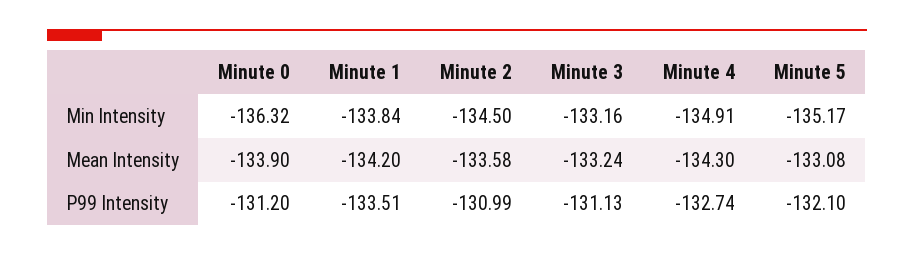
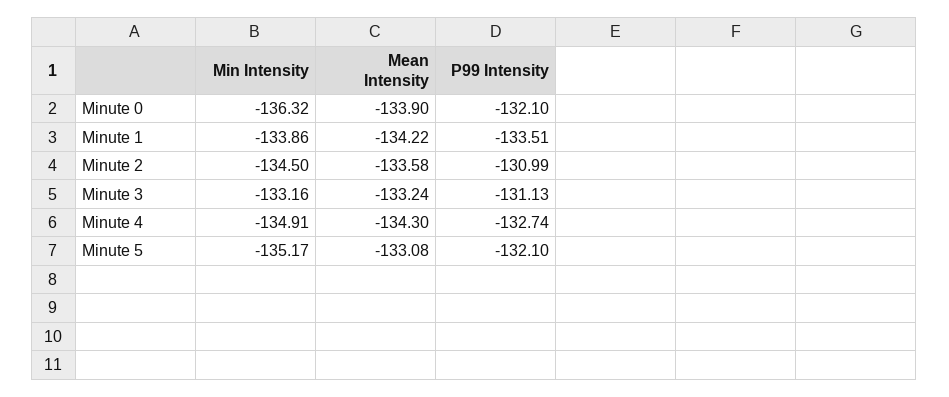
Minute 1, Min Intensity: -133.84 -> -133.86
Minute 1, Mean Intensity: -134.2 -> -134.22
Minute 0, P99 Intensity: -131.2 -> -132.1

